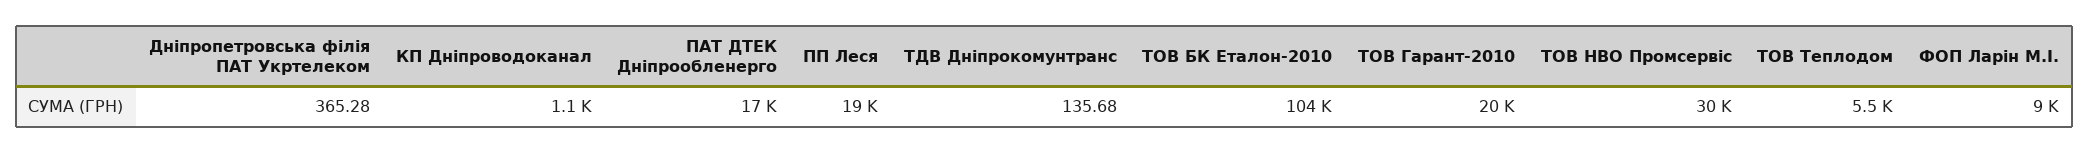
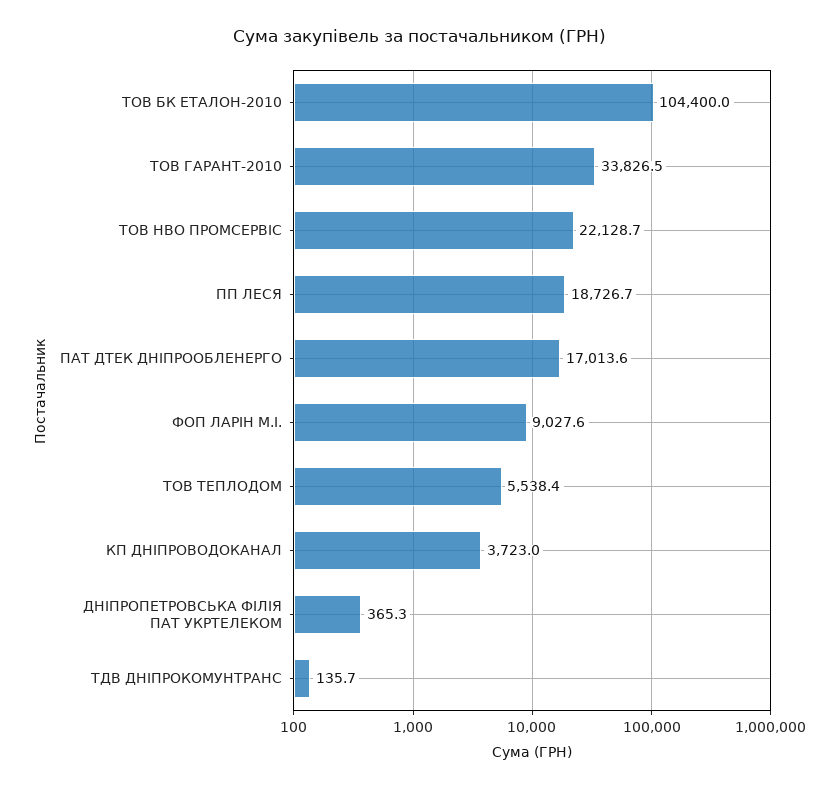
КП Дніпроводоканал: 1100 -> 3723
ТОВ Гарант-2010: 20000 -> 33826.5
ТОВ НВО Промсервіс: 30000 -> 22128.7

